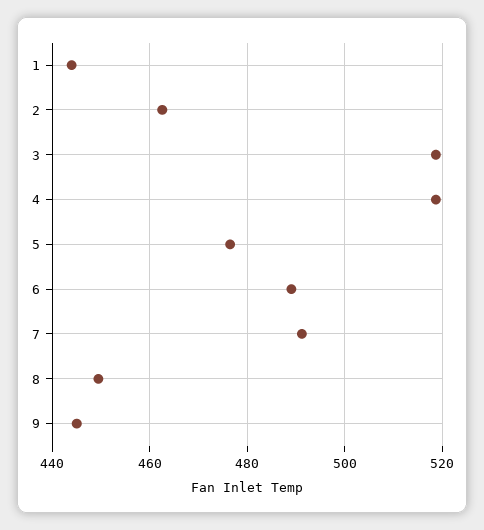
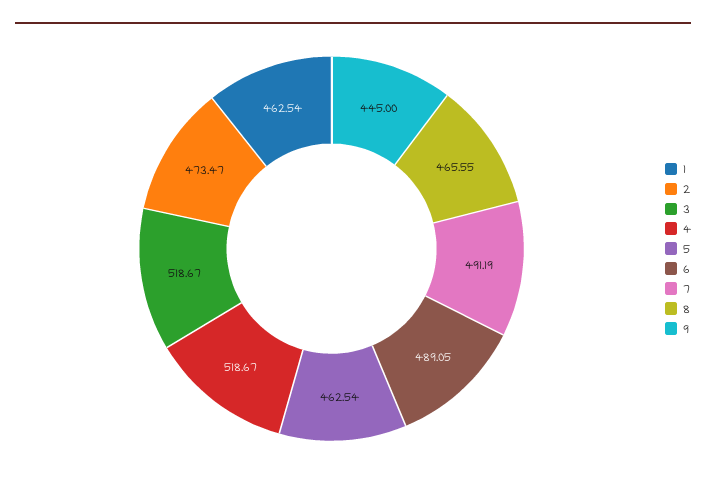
1: 444 -> 462.54
2: 462 -> 473.47
5: 476 -> 462.54
8: 450 -> 465.55

